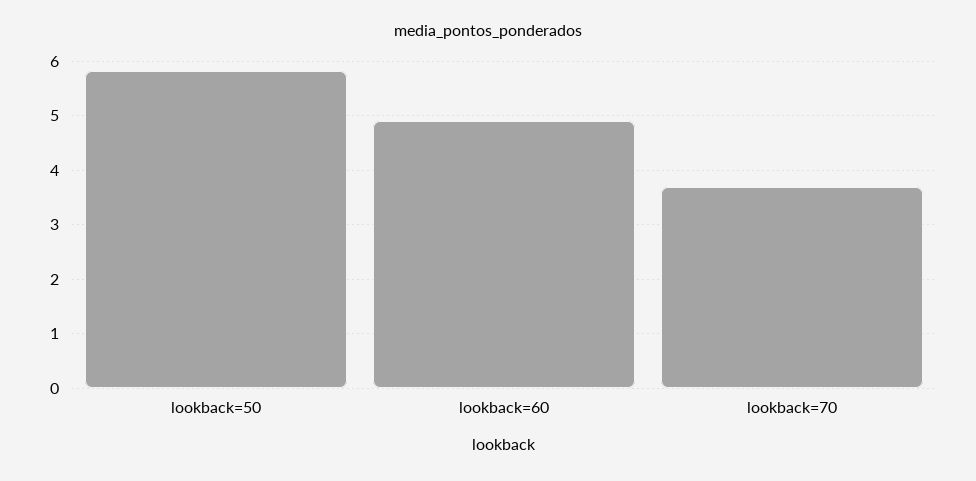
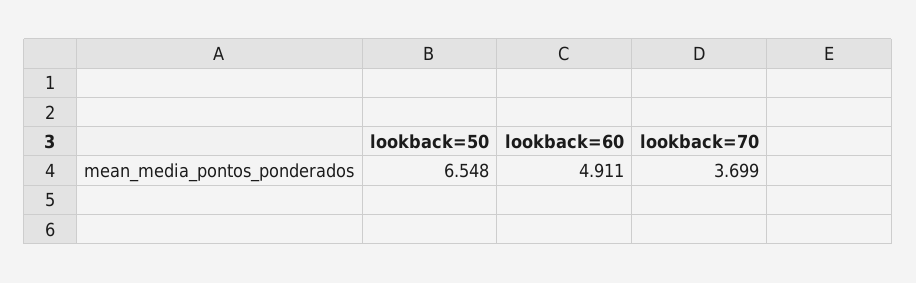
lookback=50: 5.8 -> 6.548

